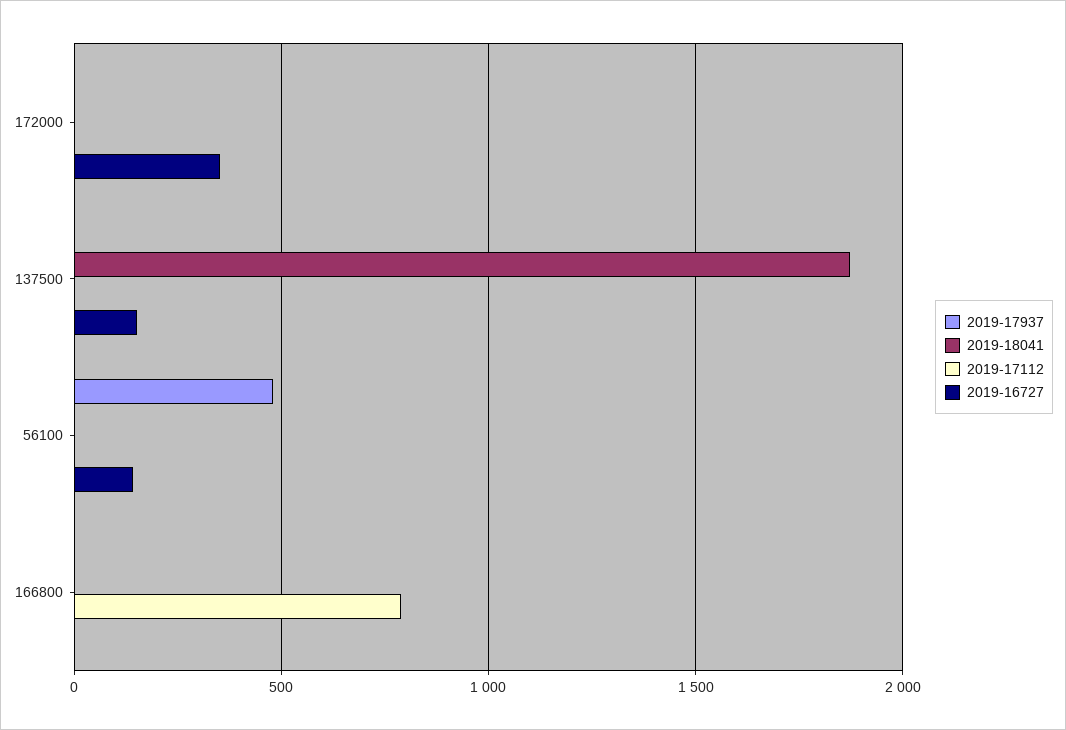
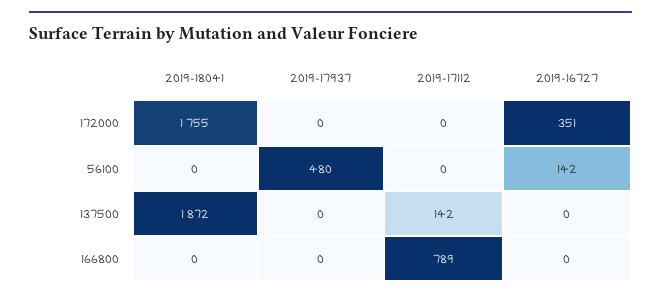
2019-18041, 172000: 0 -> 1755
2019-17112, 137500: 0 -> 142
2019-16727, 137500: 150 -> 0

